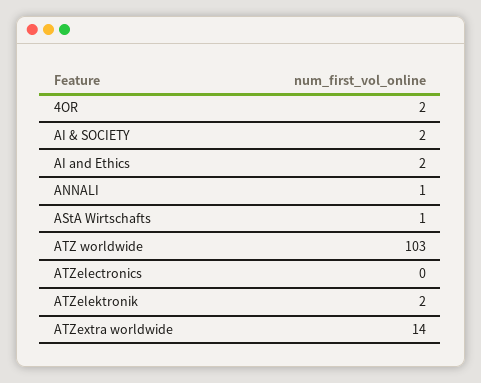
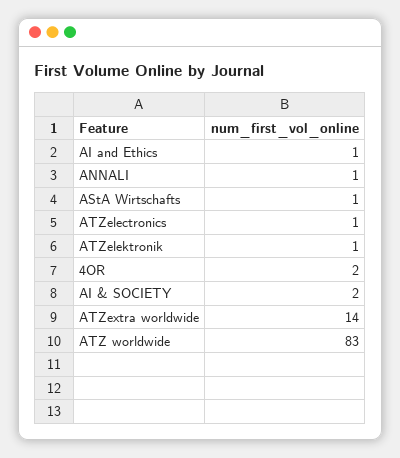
AI and Ethics: 2 -> 1
ATZ worldwide: 103 -> 83
ATZelectronics: 0 -> 1
ATZelektronik: 2 -> 1

